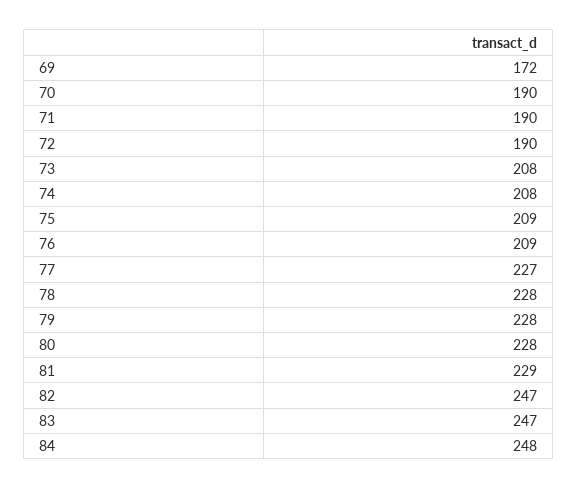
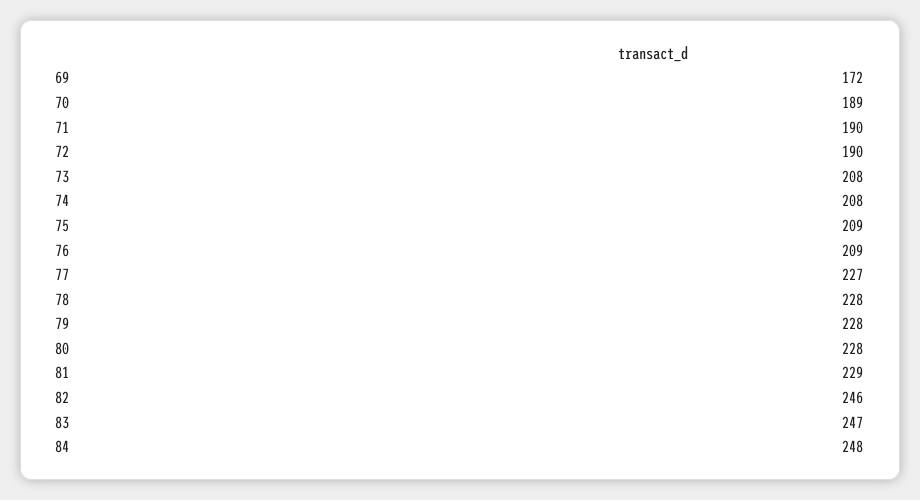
70: 190 -> 189
82: 247 -> 246

